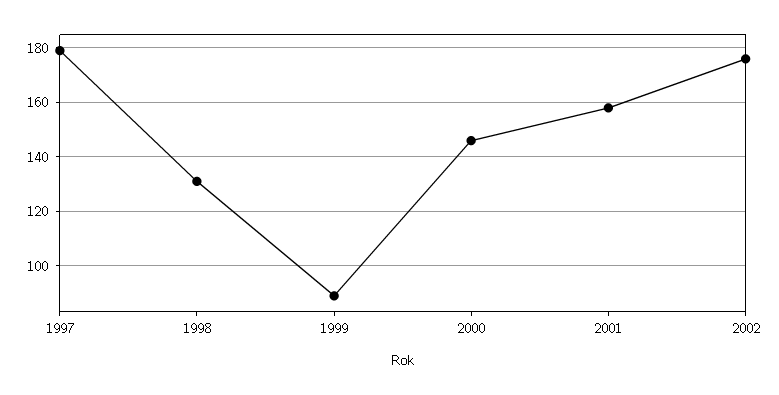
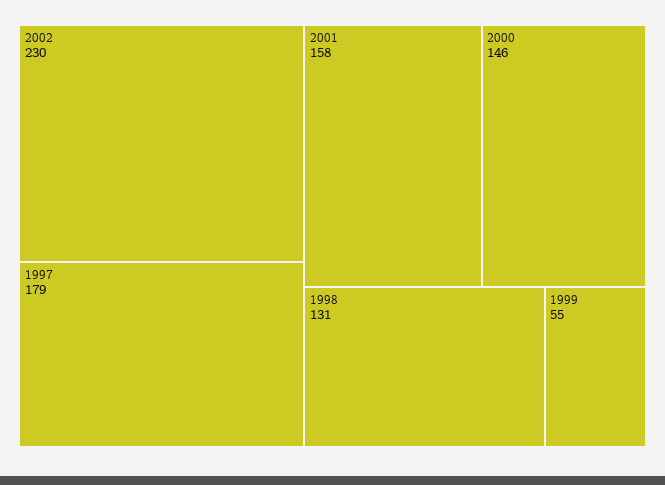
1999: 90 -> 55
2002: 175 -> 230

